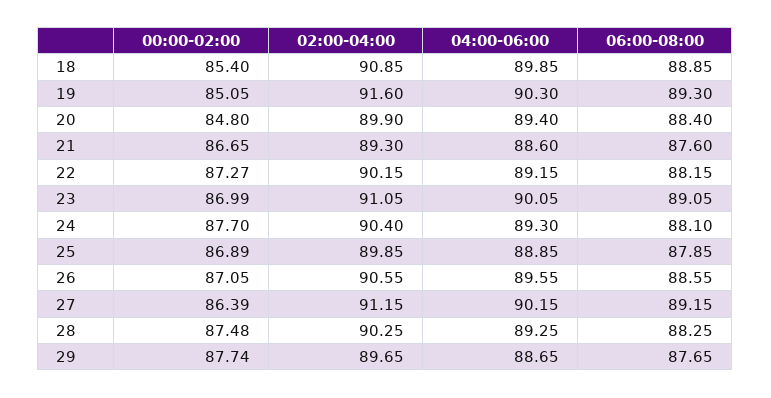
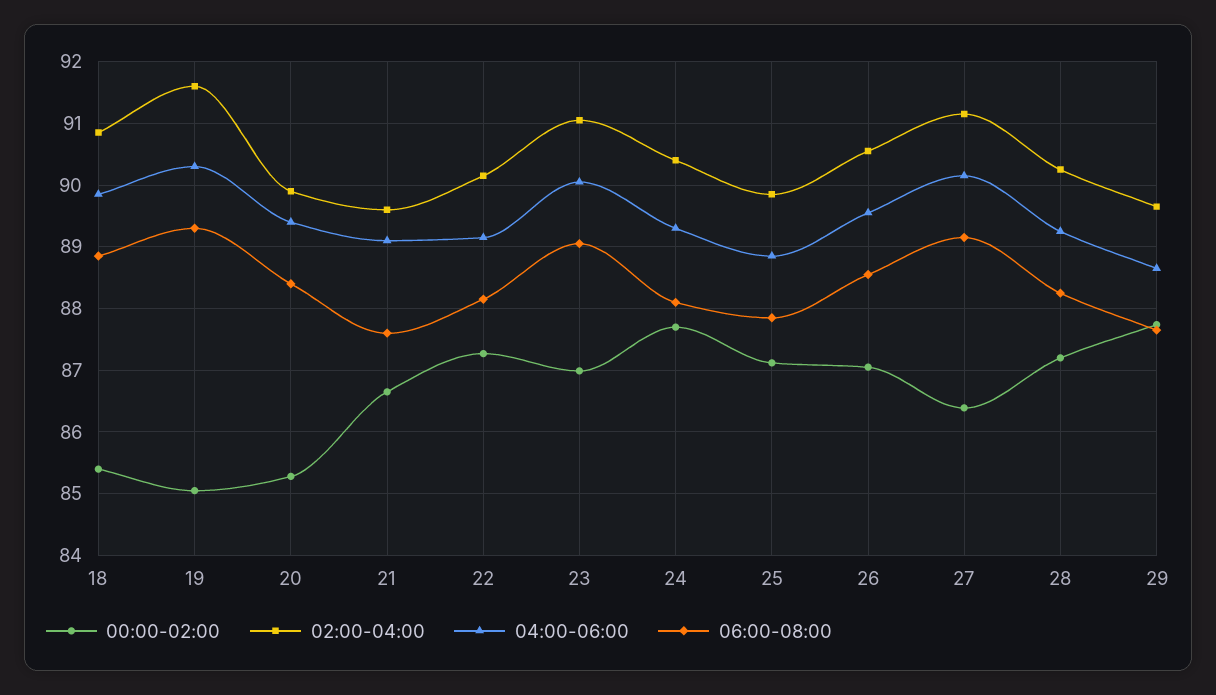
00:00-02:00, 20: 84.8 -> 85.3
02:00-04:00, 21: 89.3 -> 89.6
04:00-06:00, 21: 88.6 -> 89.1
00:00-02:00, 25: 86.89 -> 87.1
00:00-02:00, 28: 87.48 -> 87.2

